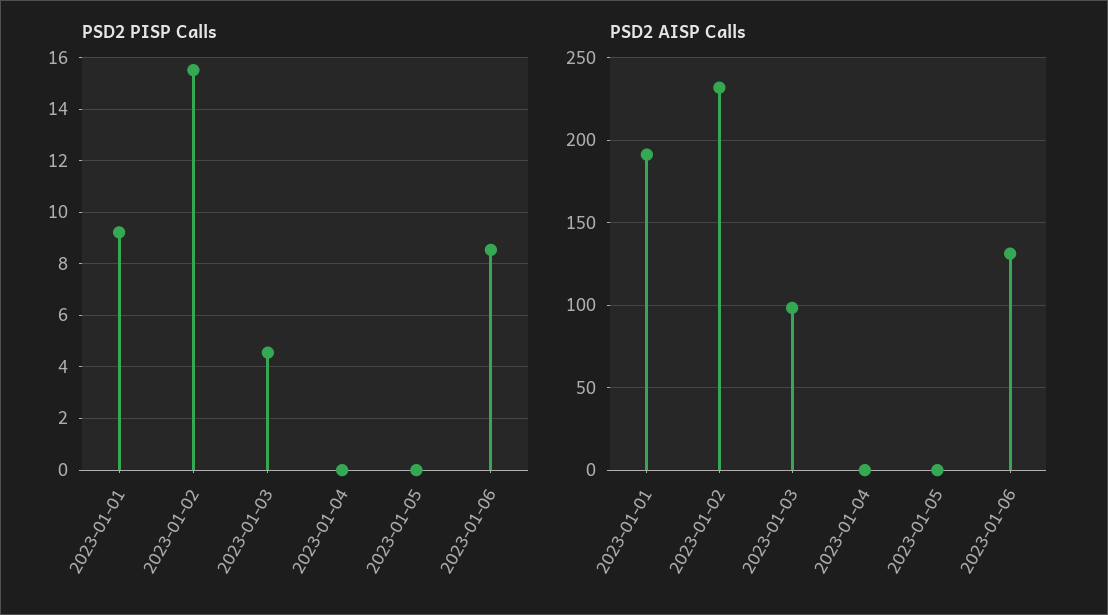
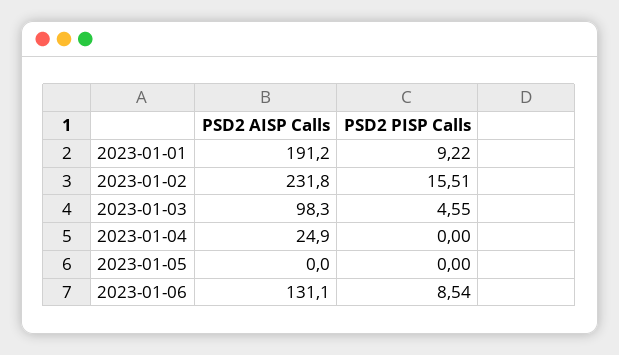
PSD2 AISP Calls, 2023-01-04: 0 -> 24.9

